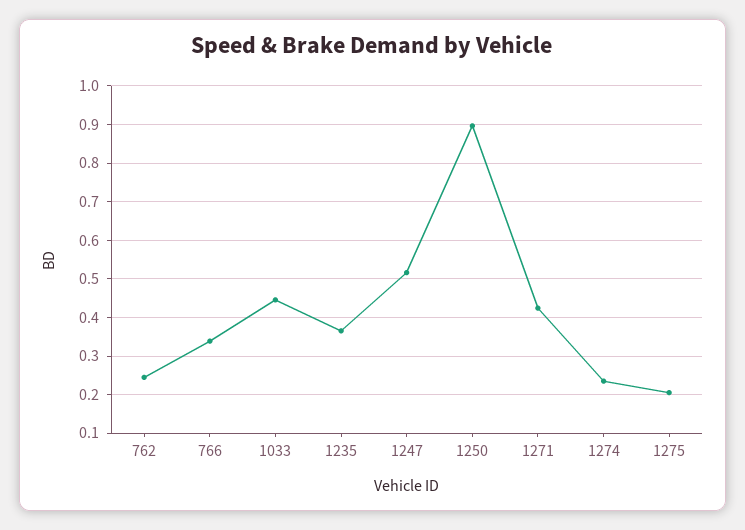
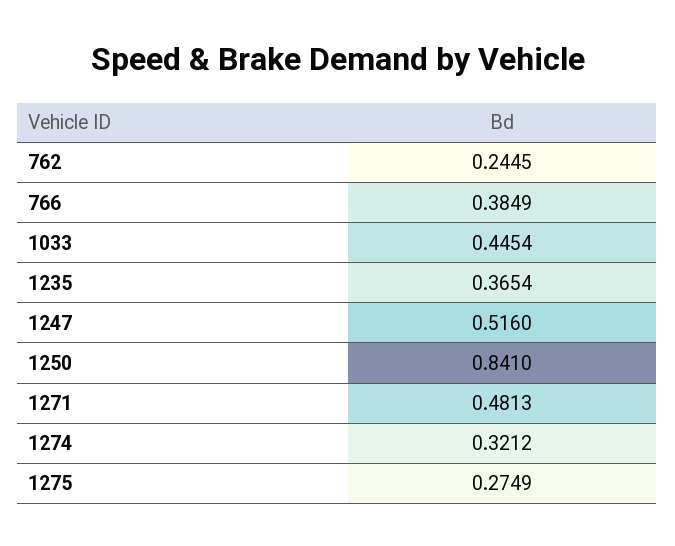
766: 0.34 -> 0.3849
1250: 0.9 -> 0.841
1271: 0.42 -> 0.4813
1274: 0.24 -> 0.3212
1275: 0.2 -> 0.2749

